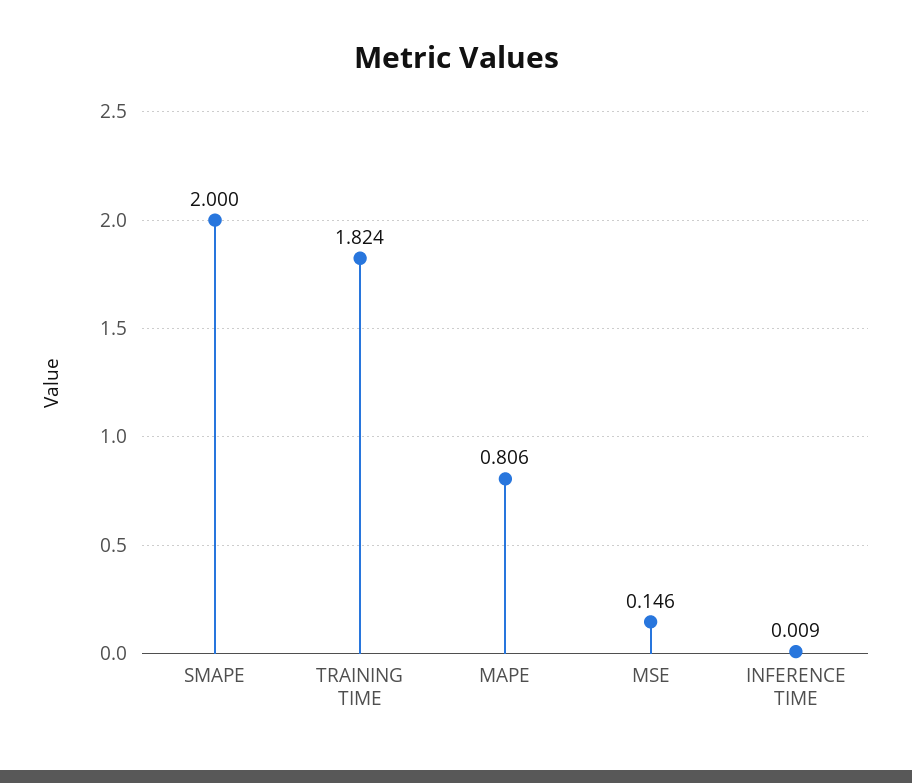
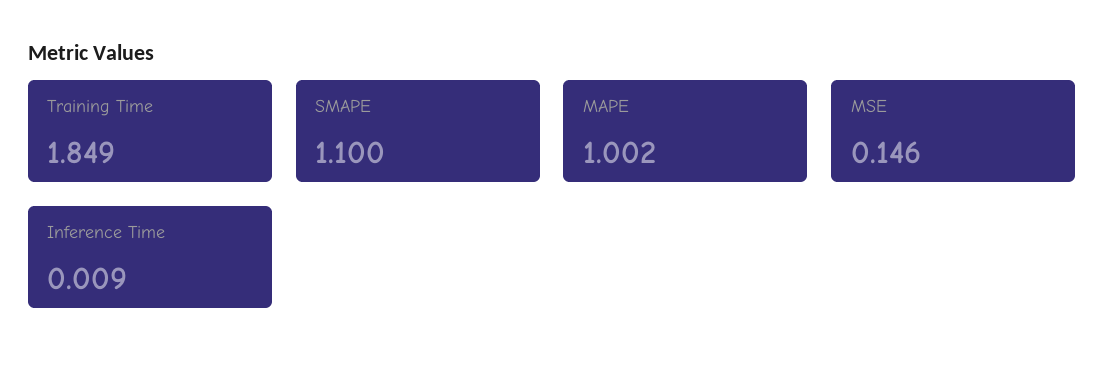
SMAPE: 2 -> 1.1
TRAINING TIME: 1.824 -> 1.849
MAPE: 0.806 -> 1.002

